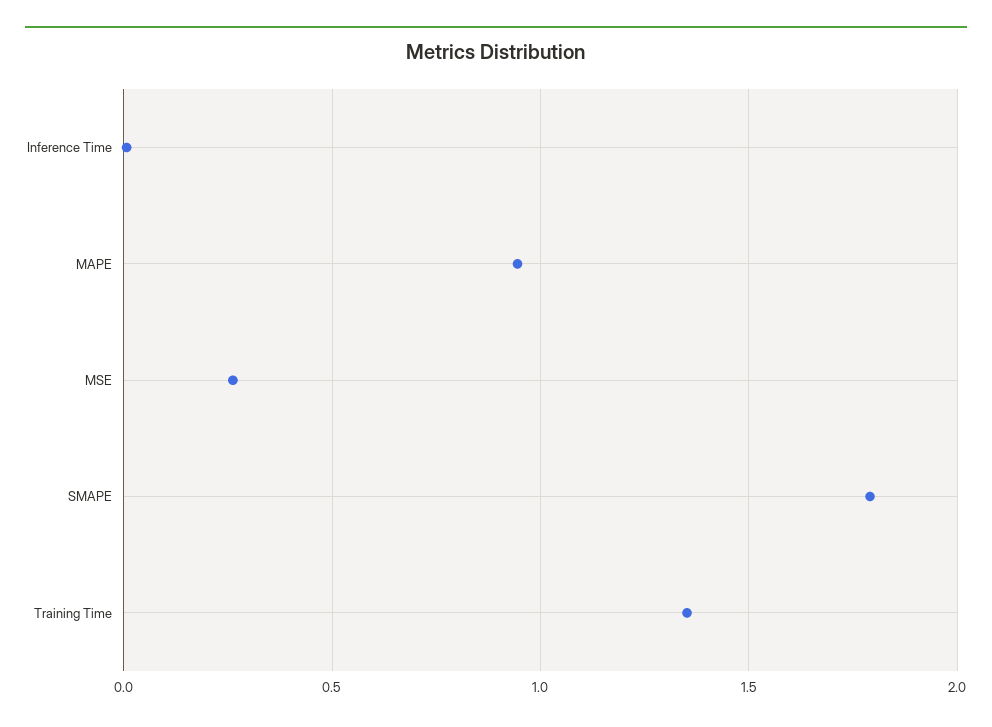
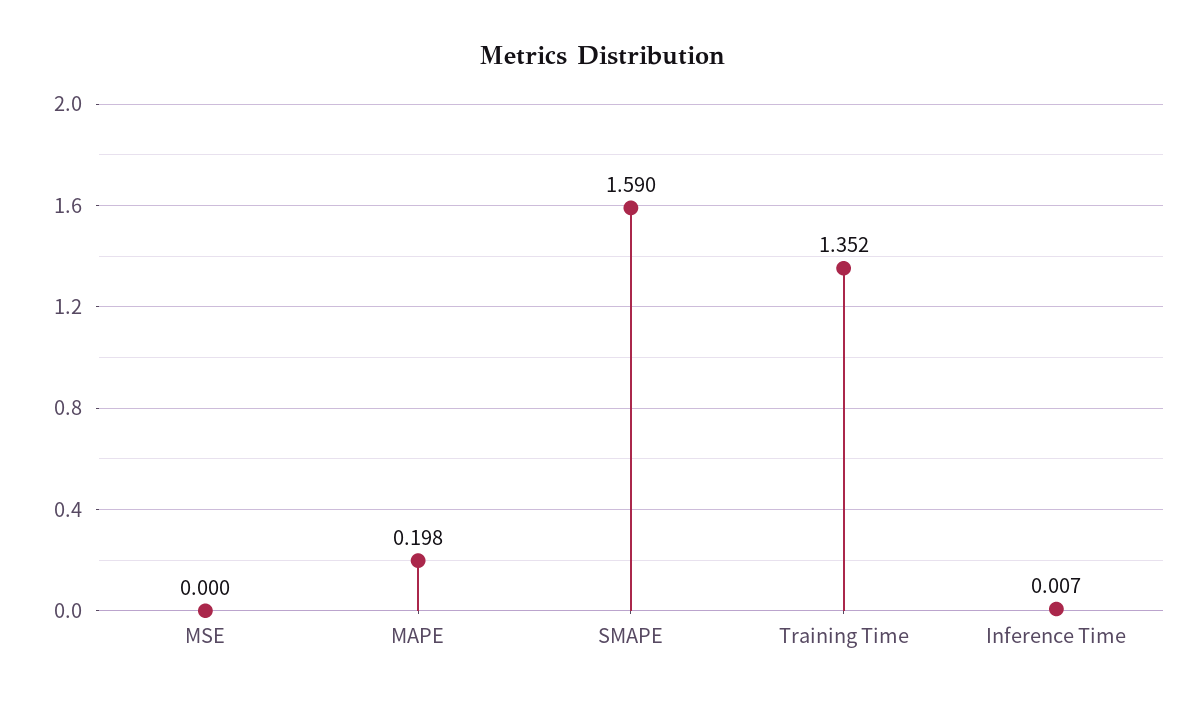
MAPE: 0.95 -> 0.198
MSE: 0.25 -> 0
SMAPE: 1.8 -> 1.59

